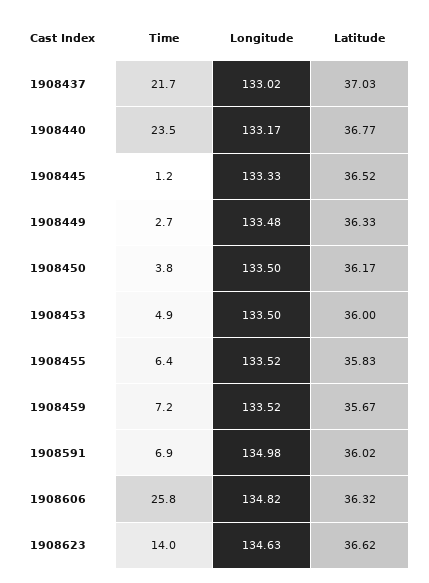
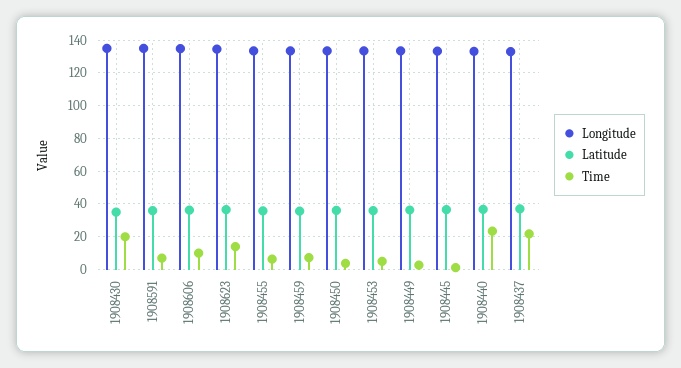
Time, 1908606: 25.8 -> 10
Longitude, 1908430: none -> 135
Latitude, 1908430: none -> 35
Time, 1908430: none -> 20

